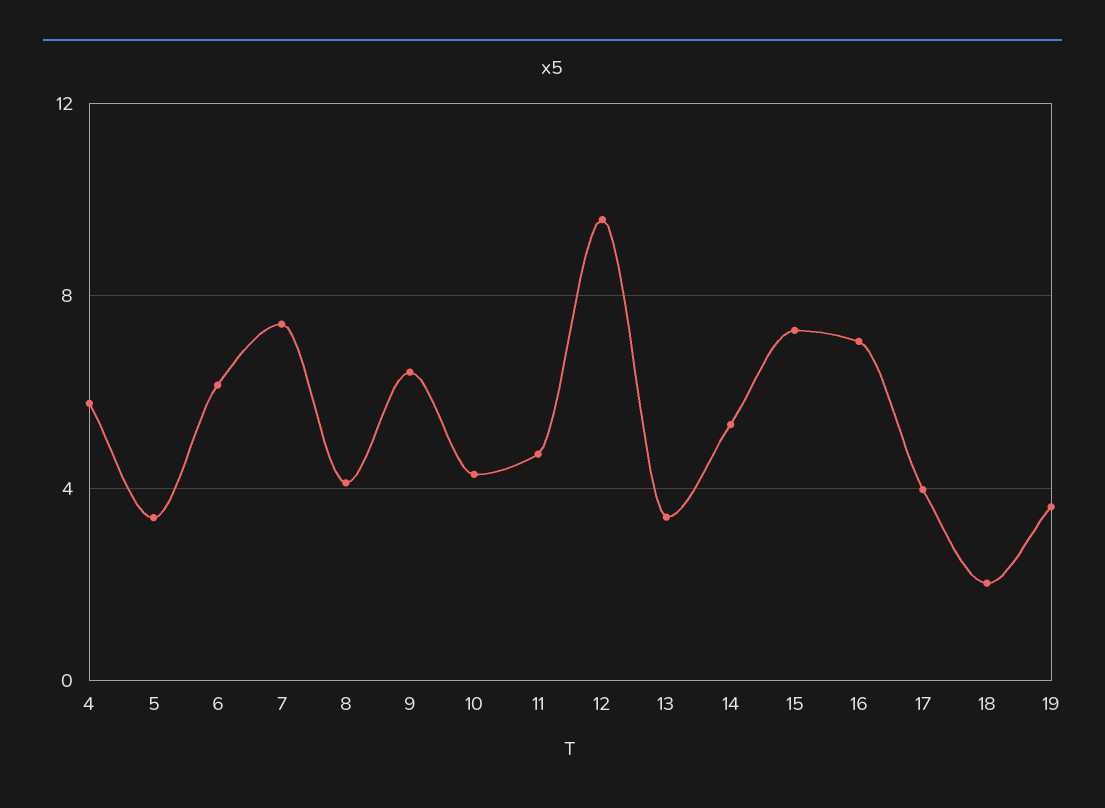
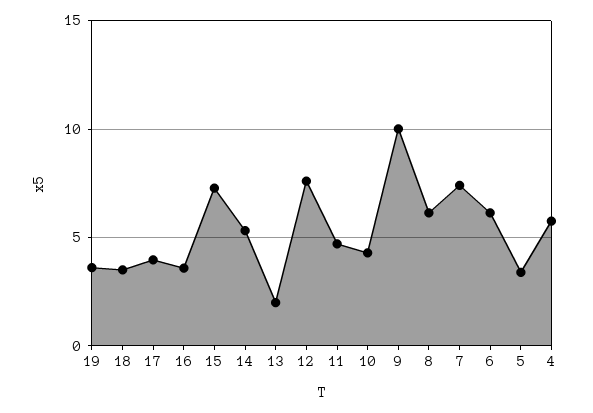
8: 4 -> 6
9: 6.5 -> 10
12: 9.5 -> 7.5
13: 3.5 -> 2
16: 7 -> 3.5
18: 2 -> 3.5

